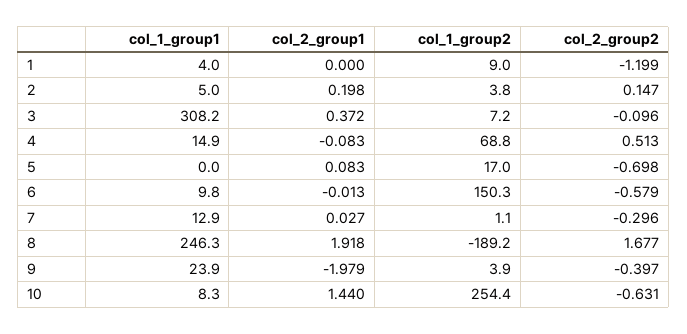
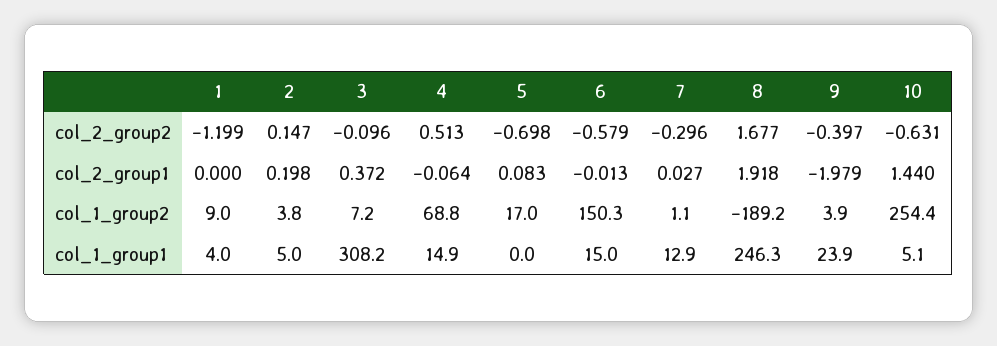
col_2_group1, 4: -0.083 -> -0.064
col_1_group1, 6: 9.8 -> 15
col_1_group1, 10: 8.3 -> 5.1

